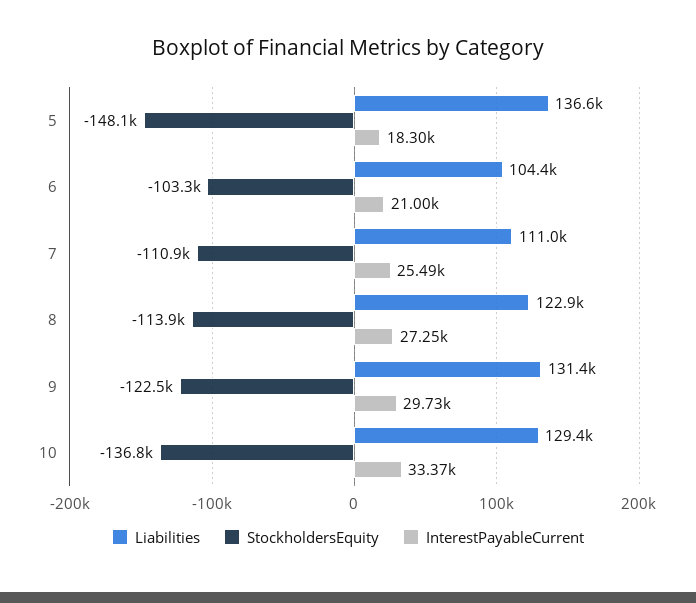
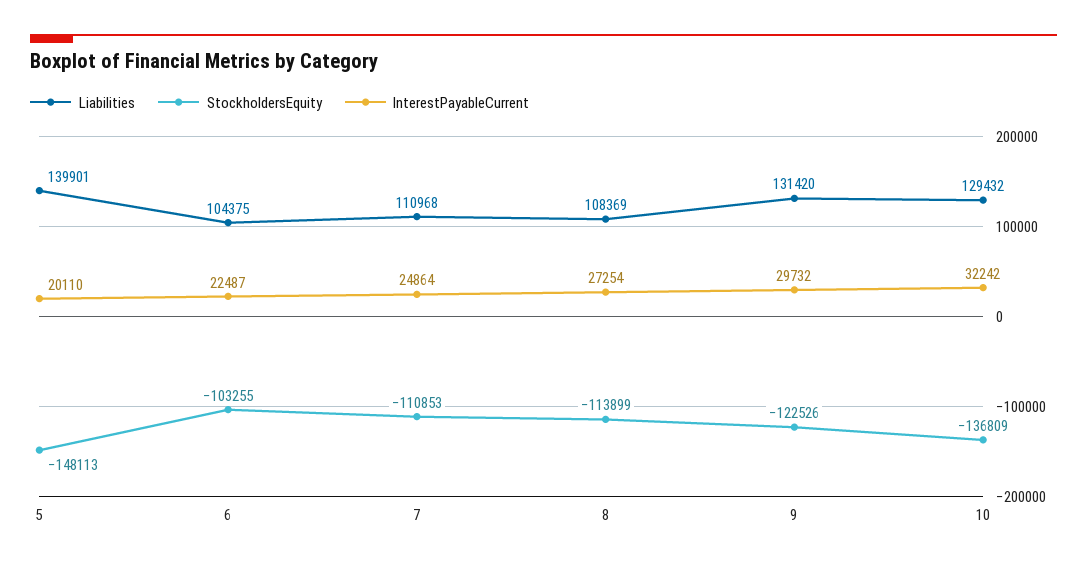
Liabilities, 5: 136600 -> 139901
InterestPayableCurrent, 5: 18300 -> 20110
InterestPayableCurrent, 6: 21000 -> 22487
InterestPayableCurrent, 7: 25490 -> 24864
Liabilities, 8: 122900 -> 108369
InterestPayableCurrent, 10: 33370 -> 32242

